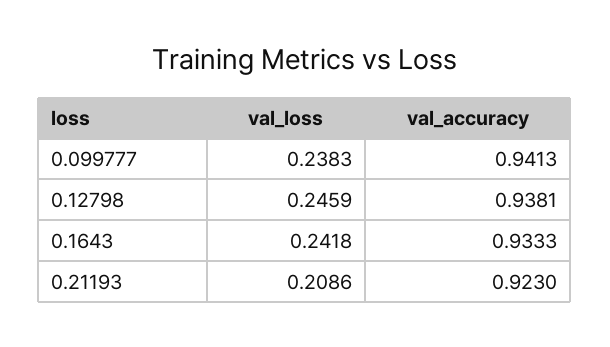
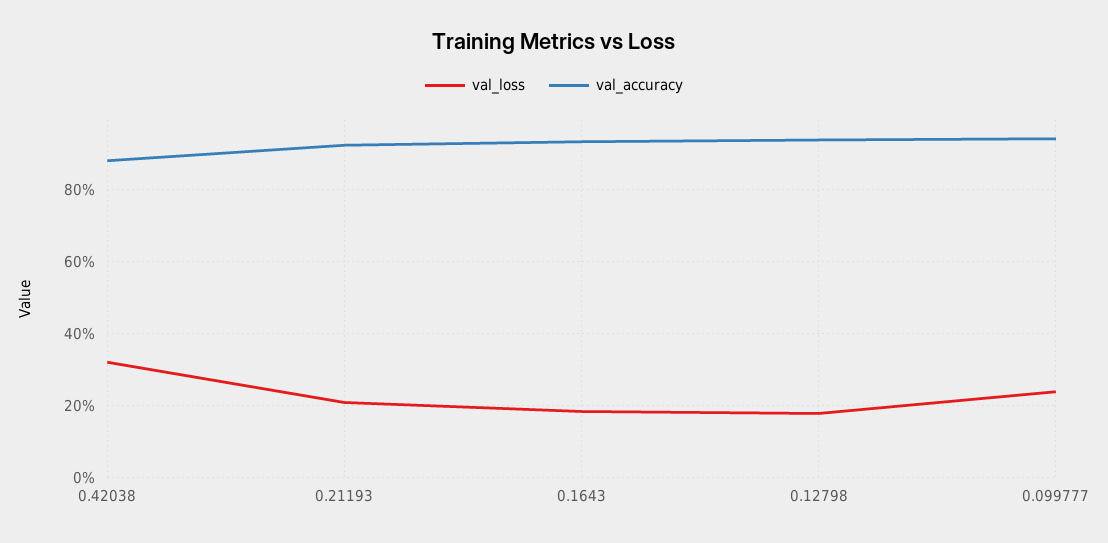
val_loss, 0.12798: 0.2459 -> 0.18
val_loss, 0.1643: 0.2418 -> 0.18
val_loss, 0.42038: none -> 0.32
val_accuracy, 0.42038: none -> 0.88

